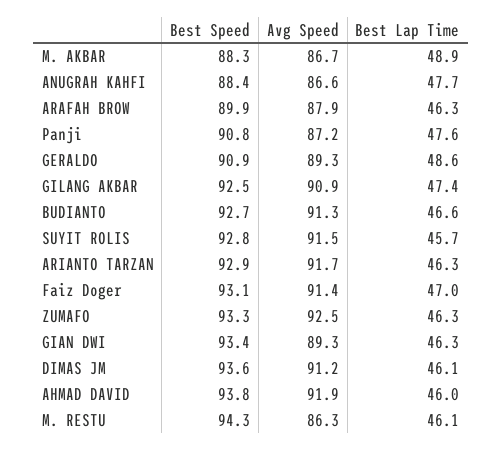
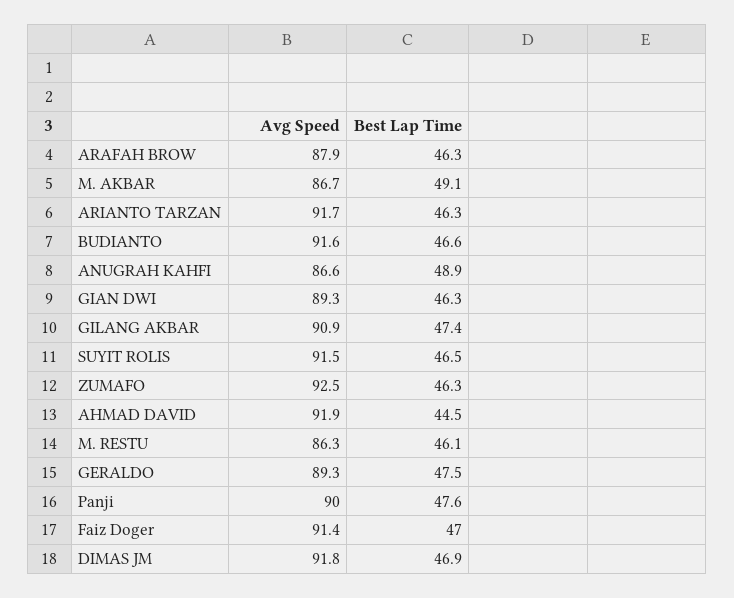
Best Speed, M. AKBAR: 88.3 -> none
Best Lap Time, M. AKBAR: 48.9 -> 49.1
Best Speed, ANUGRAH KAHFI: 88.4 -> none
Best Lap Time, ANUGRAH KAHFI: 47.7 -> 48.9
Best Speed, ARAFAH BROW: 89.9 -> none
Best Speed, Panji: 90.8 -> none
Avg Speed, Panji: 87.2 -> 90
Best Speed, GERALDO: 90.9 -> none
Best Lap Time, GERALDO: 48.6 -> 47.5
Best Speed, GILANG AKBAR: 92.5 -> none
Best Speed, BUDIANTO: 92.7 -> none
Avg Speed, BUDIANTO: 91.3 -> 91.6
Best Speed, SUYIT ROLIS: 92.8 -> none
Best Lap Time, SUYIT ROLIS: 45.7 -> 46.5
Best Speed, ARIANTO TARZAN: 92.9 -> none
Best Speed, Faiz Doger: 93.1 -> none
Best Speed, ZUMAFO: 93.3 -> none
Best Speed, GIAN DWI: 93.4 -> none
Best Speed, DIMAS JM: 93.6 -> none
Avg Speed, DIMAS JM: 91.2 -> 91.8
Best Lap Time, DIMAS JM: 46.1 -> 46.9
Best Speed, AHMAD DAVID: 93.8 -> none
Best Lap Time, AHMAD DAVID: 46 -> 44.5
Best Speed, M. RESTU: 94.3 -> none

